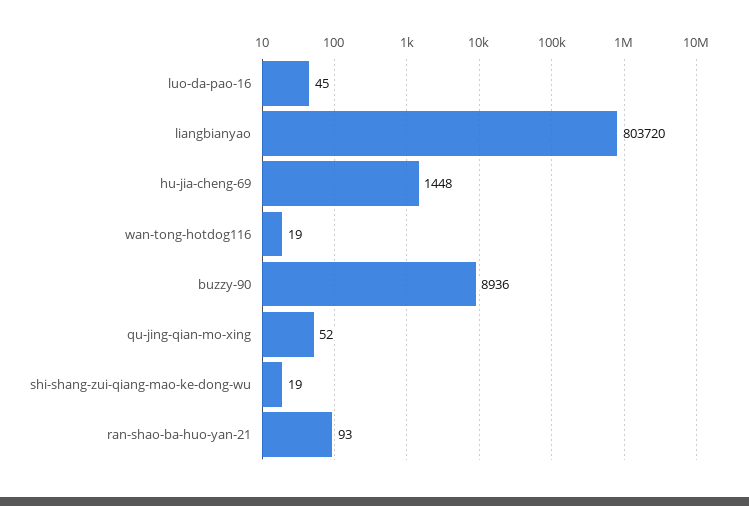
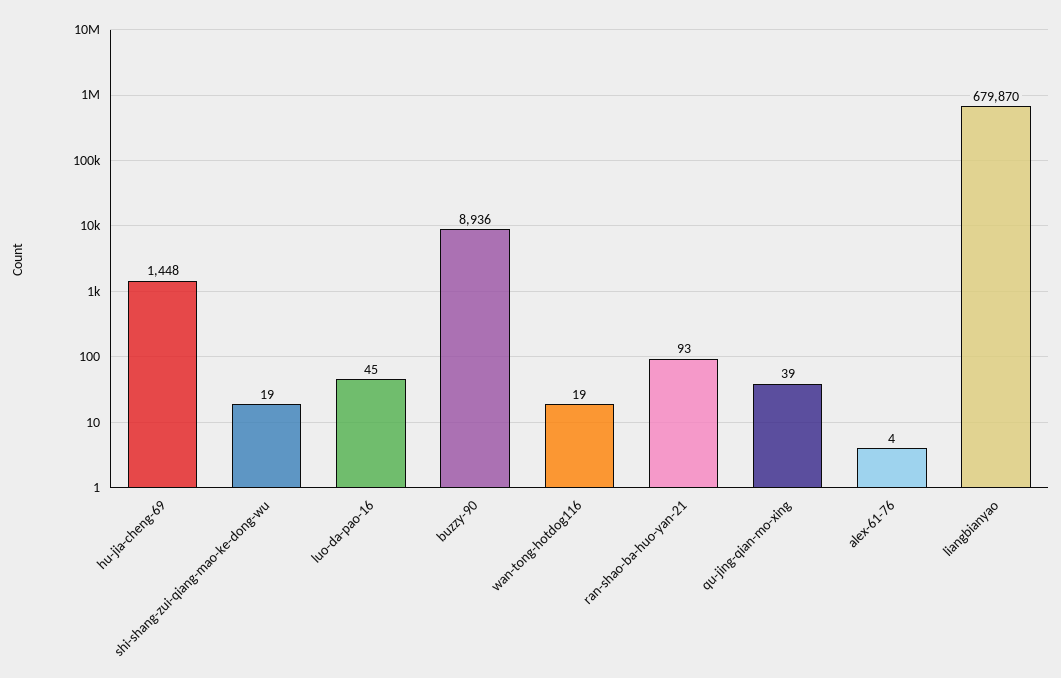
liangbianyao: 803720 -> 679870
qu-jing-qian-mo-xing: 52 -> 39
alex-61-76: none -> 4

